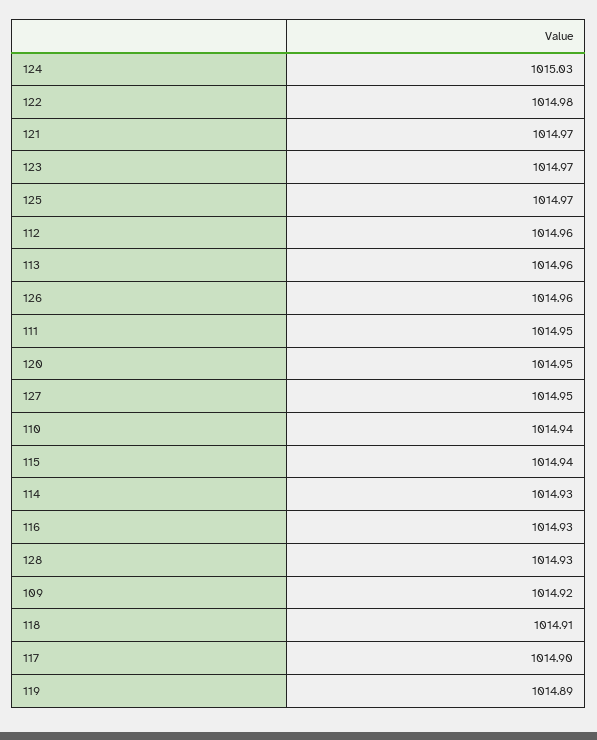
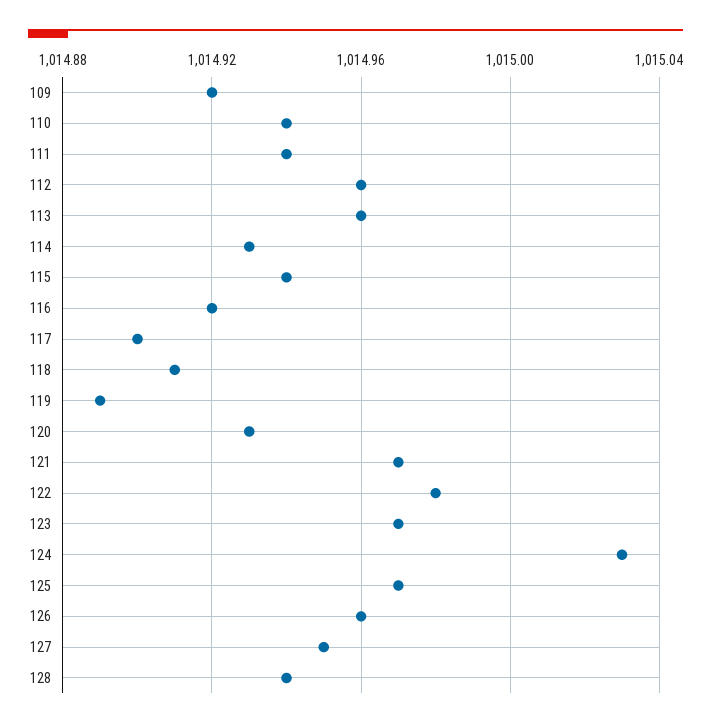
111: 1014.95 -> 1014.94
120: 1014.95 -> 1014.93
116: 1014.93 -> 1014.92
128: 1014.93 -> 1014.94

